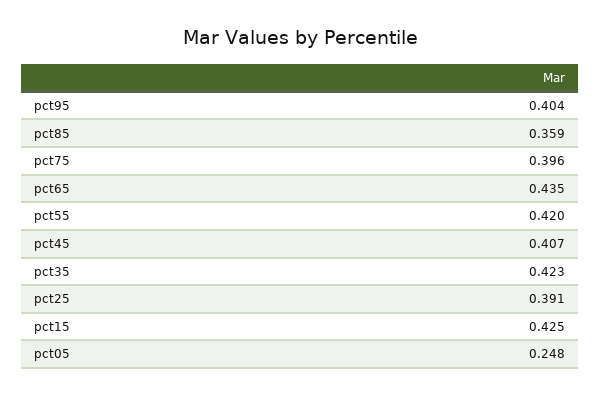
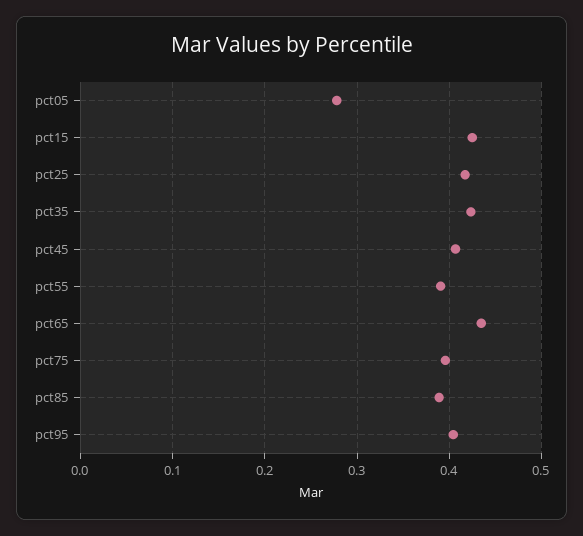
pct85: 0.359 -> 0.39
pct55: 0.42 -> 0.39
pct25: 0.391 -> 0.42
pct05: 0.248 -> 0.28

